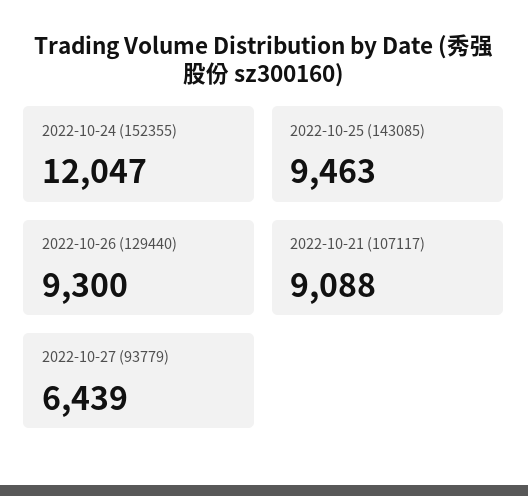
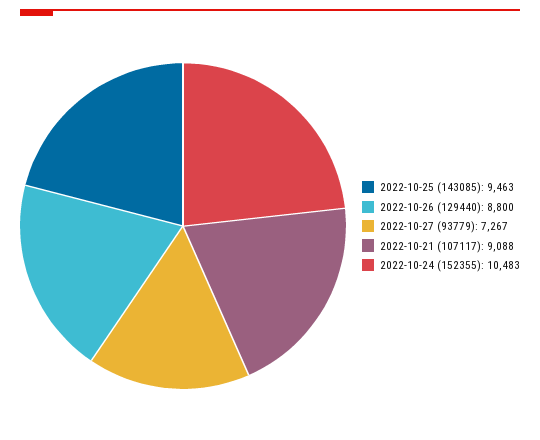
2022-10-24 (152355): 12047 -> 10483
2022-10-26 (129440): 9300 -> 8800
2022-10-27 (93779): 6439 -> 7267

